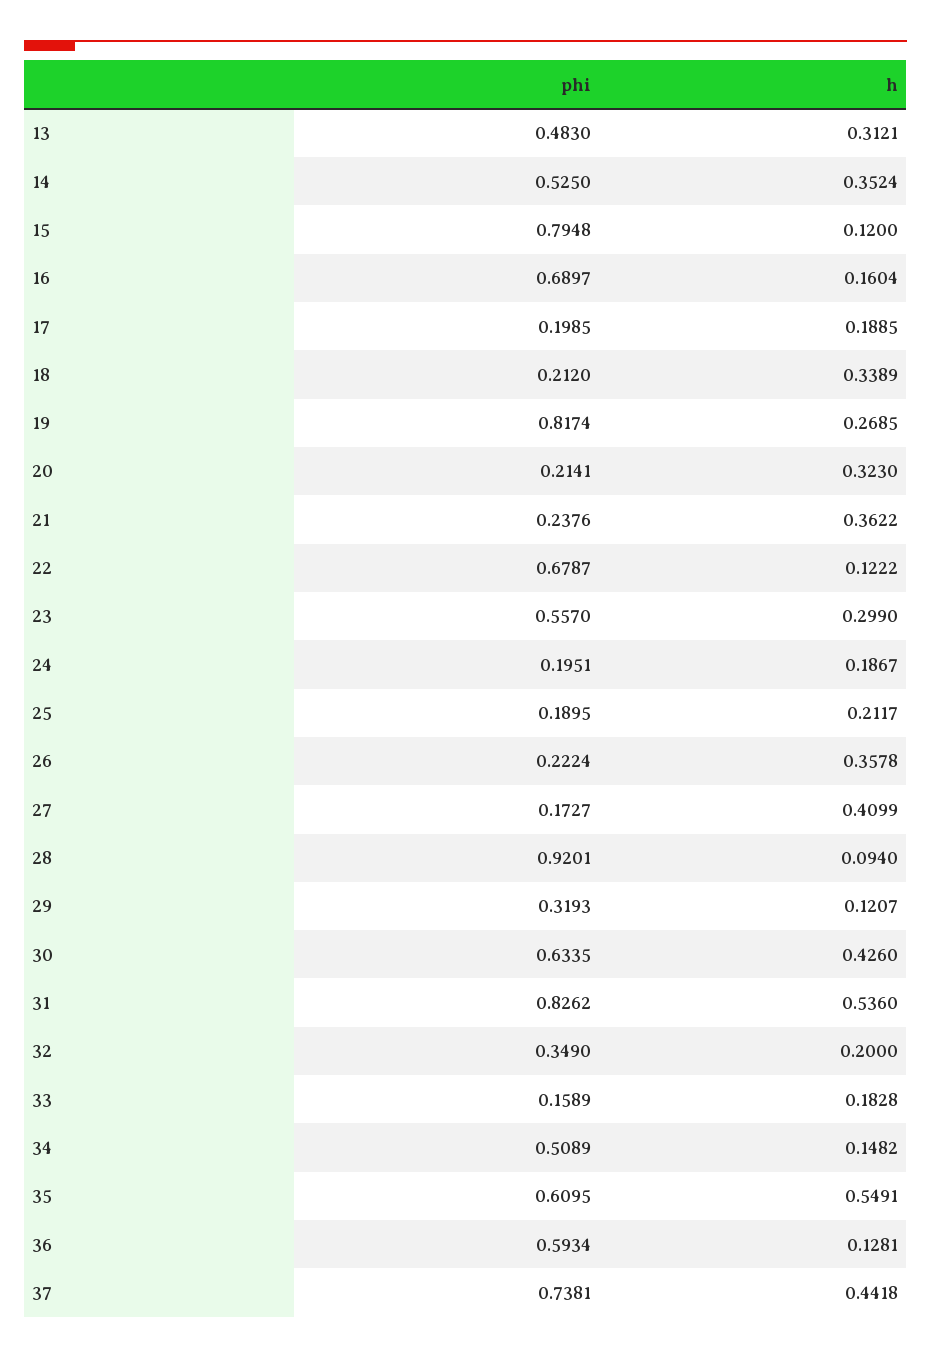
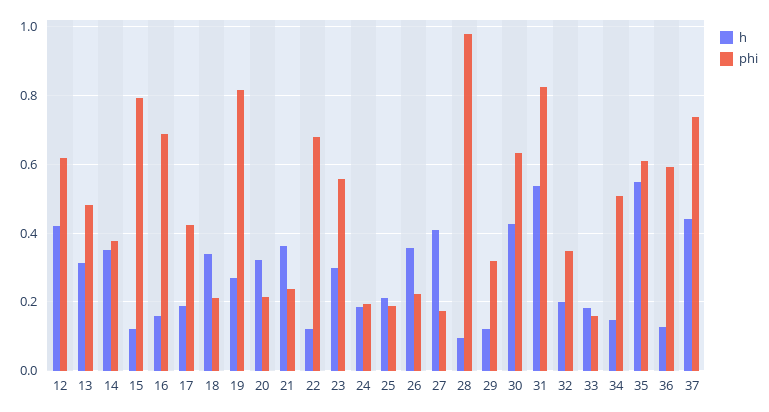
phi, 14: 0.525 -> 0.38
phi, 17: 0.1985 -> 0.42
phi, 28: 0.9201 -> 0.98
h, 12: none -> 0.42
phi, 12: none -> 0.62

